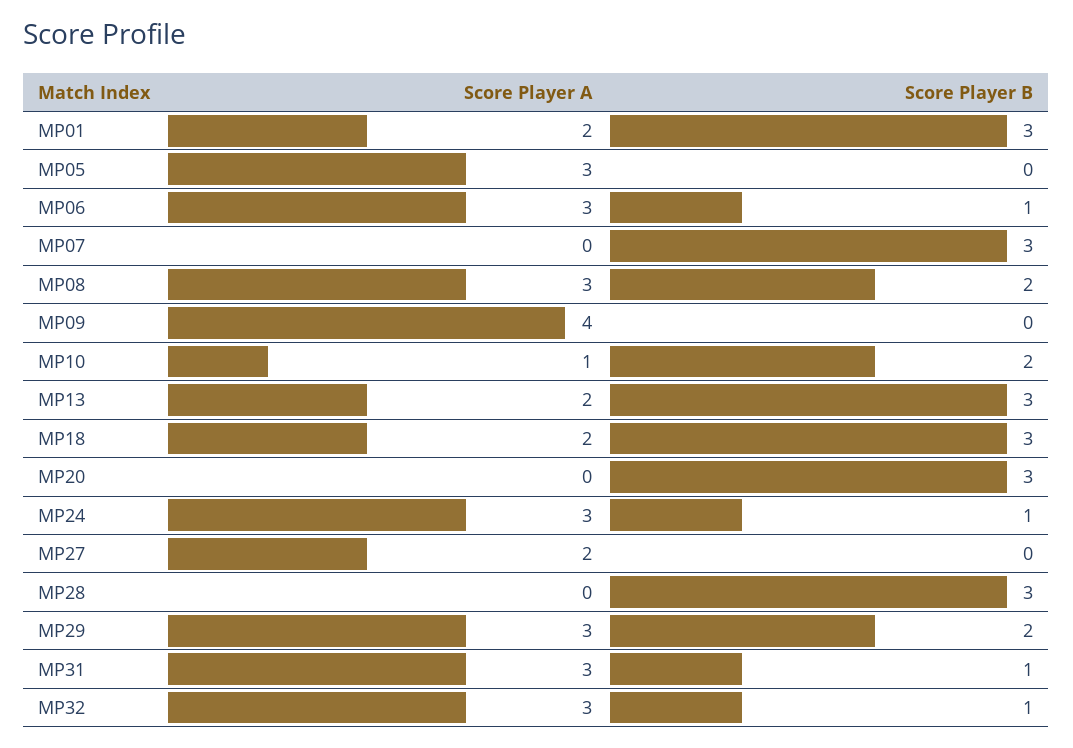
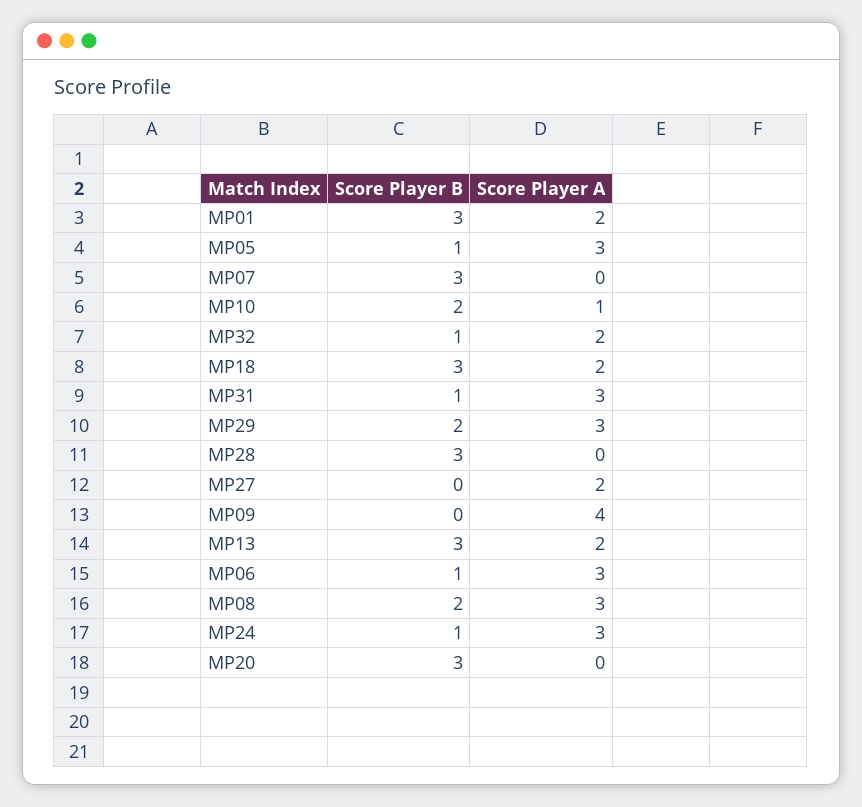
Score Player B, MP05: 0 -> 1
Score Player A, MP32: 3 -> 2

